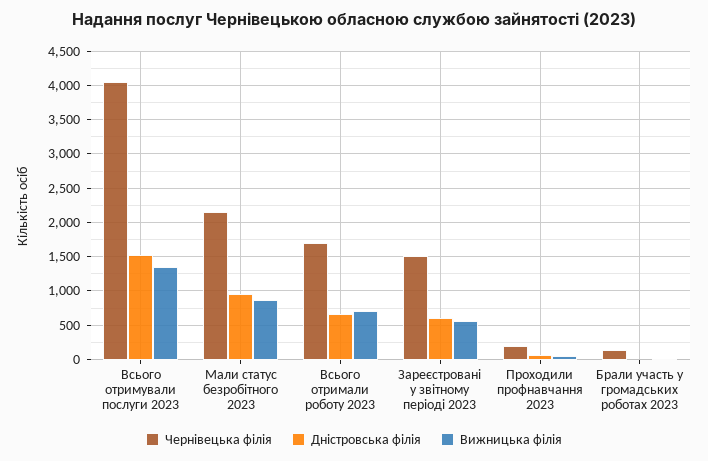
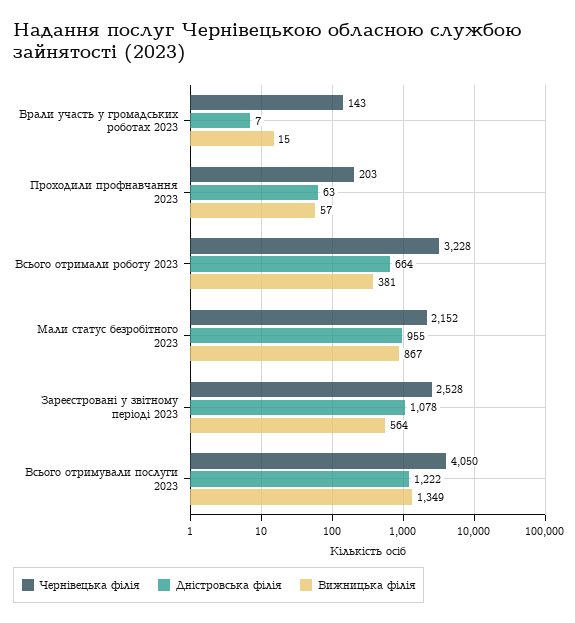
Дністровська філія, Всього отримували послуги 2023: 1500 -> 1222
Чернівецька філія, Всього отримали роботу 2023: 1700 -> 3228
Вижницька філія, Всього отримали роботу 2023: 700 -> 381
Чернівецька філія, Зареєстровані у звітному періоді 2023: 1500 -> 2528
Дністровська філія, Зареєстровані у звітному періоді 2023: 600 -> 1078

